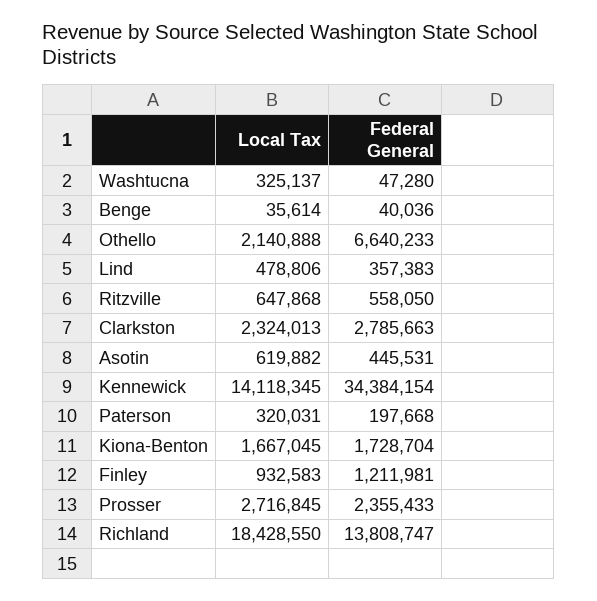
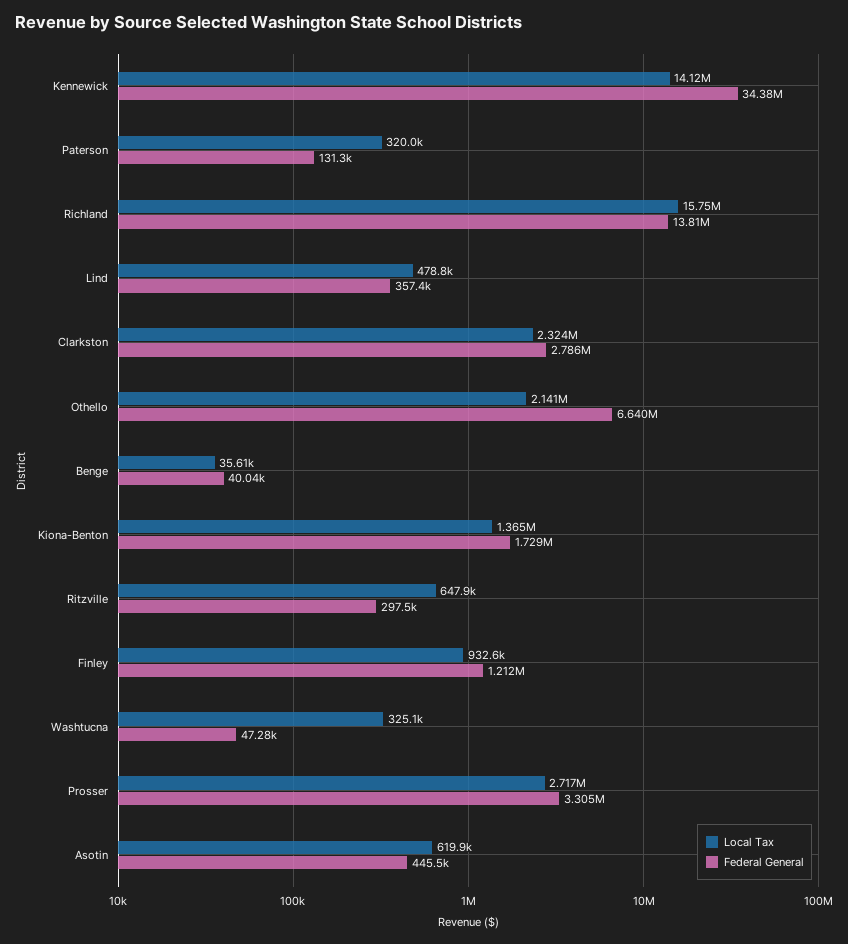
Federal General, Ritzville: 558050 -> 297500
Federal General, Paterson: 197668 -> 131300
Local Tax, Kiona-Benton: 1667045 -> 1365000
Federal General, Prosser: 2355433 -> 3305000
Local Tax, Richland: 18428550 -> 15750000

